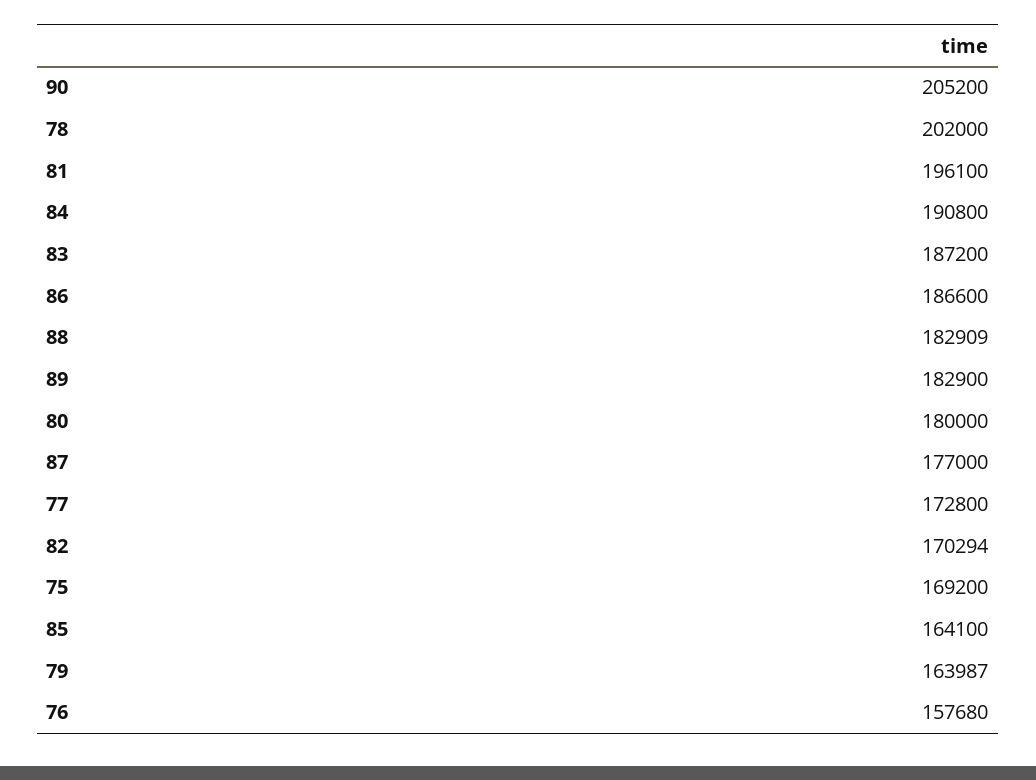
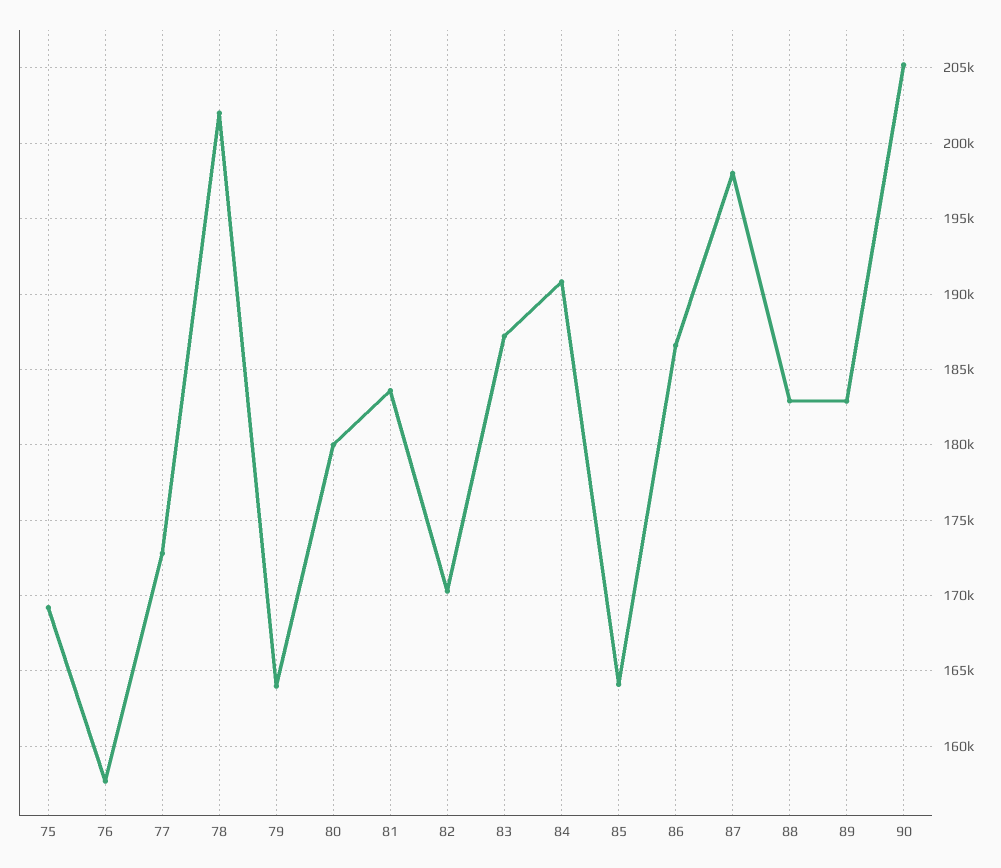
81: 196100 -> 183500
87: 177000 -> 198000

